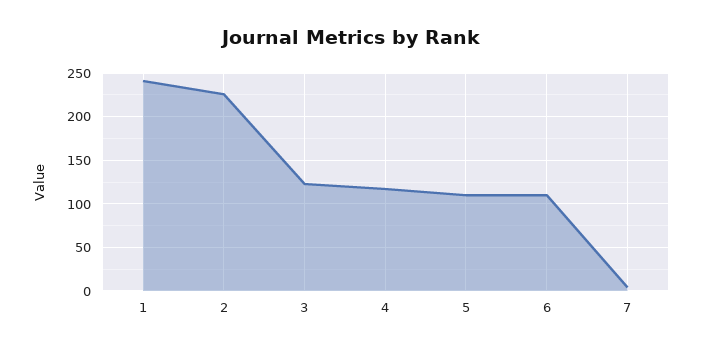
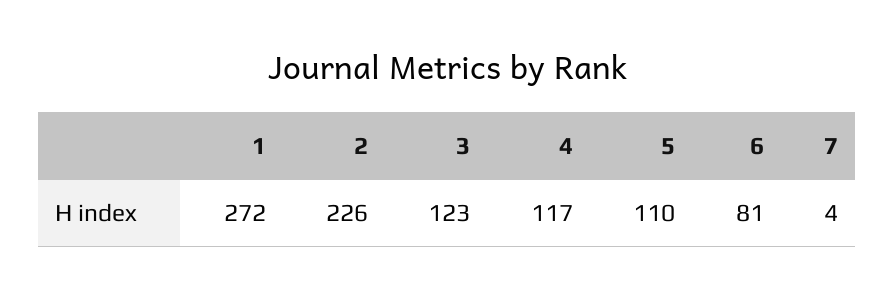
1: 240 -> 272
6: 110 -> 81

